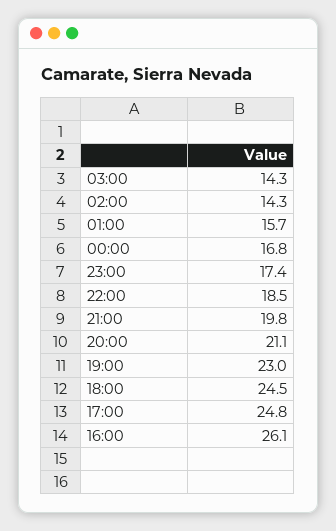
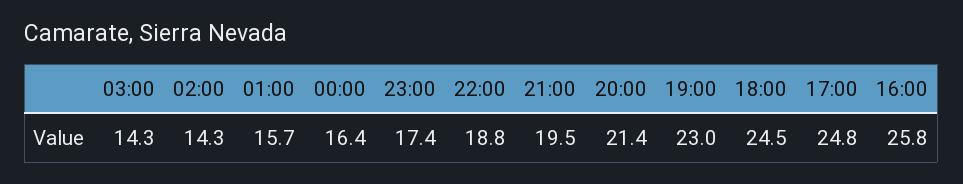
00:00: 16.8 -> 16.4
22:00: 18.5 -> 18.8
21:00: 19.8 -> 19.5
20:00: 21.1 -> 21.4
16:00: 26.1 -> 25.8

